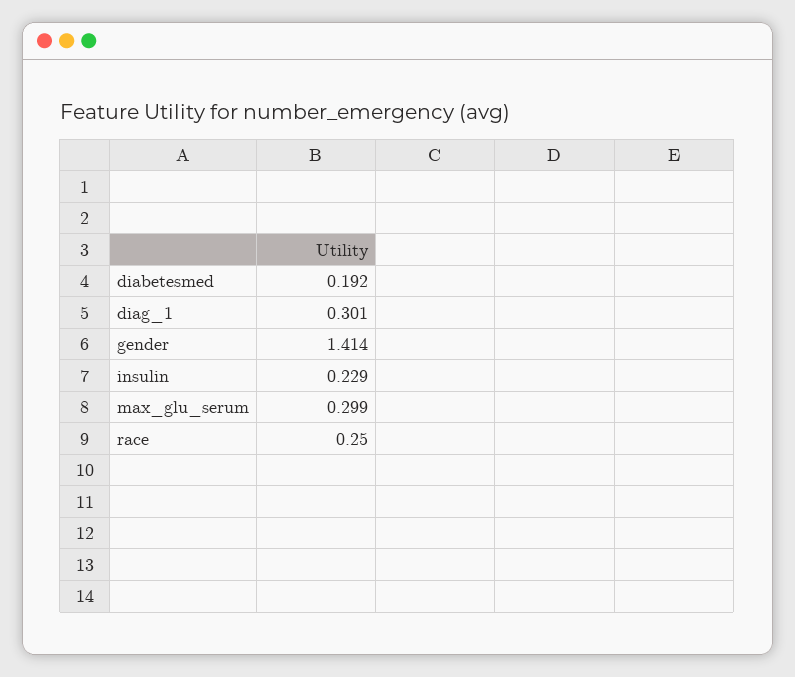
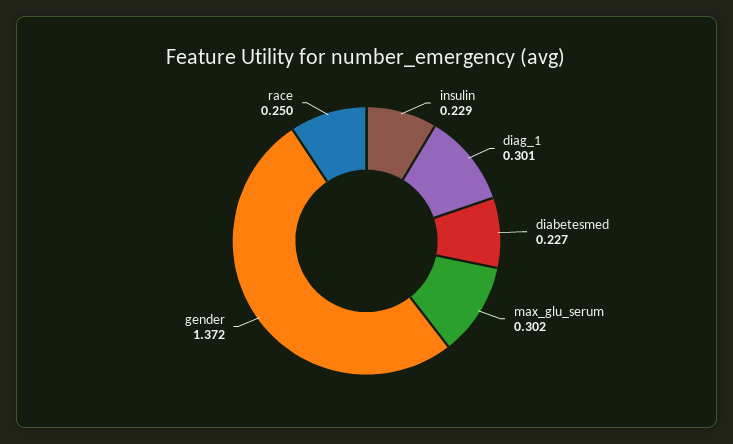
diabetesmed: 0.192 -> 0.227
gender: 1.414 -> 1.372
max_glu_serum: 0.299 -> 0.302

